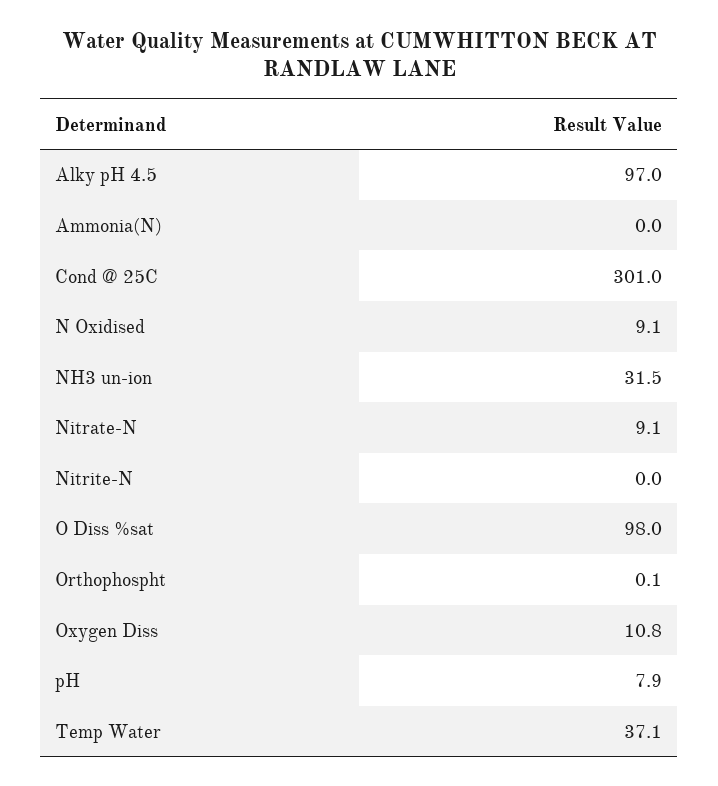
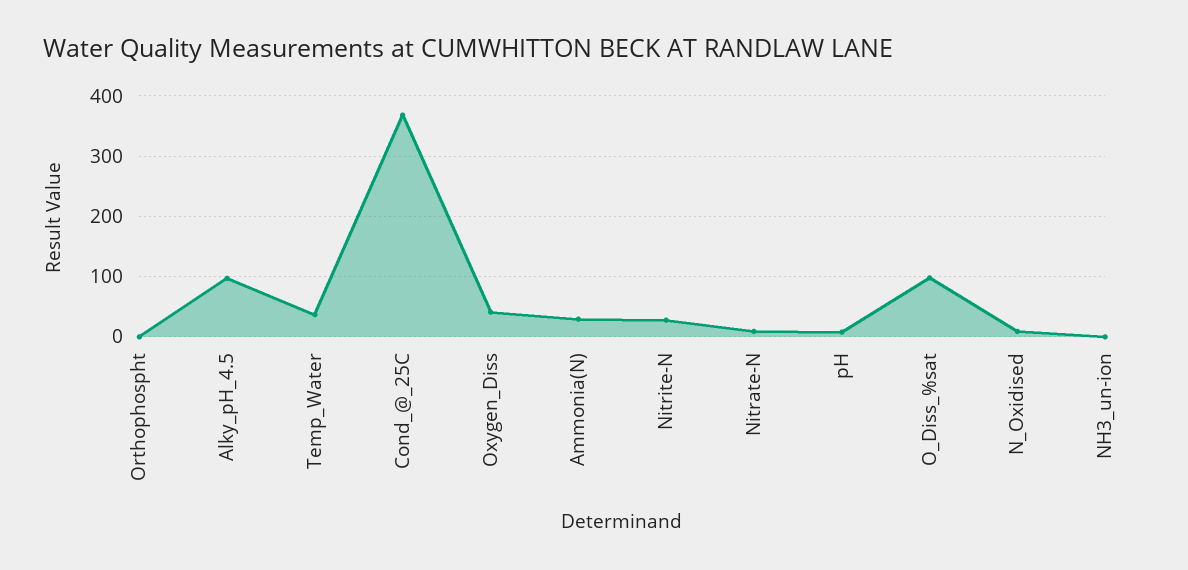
Ammonia(N): 0 -> 30
Cond @ 25C: 301 -> 370
NH3 un-ion: 31.5 -> 0
Nitrite-N: 0 -> 30
Oxygen Diss: 10.8 -> 40

